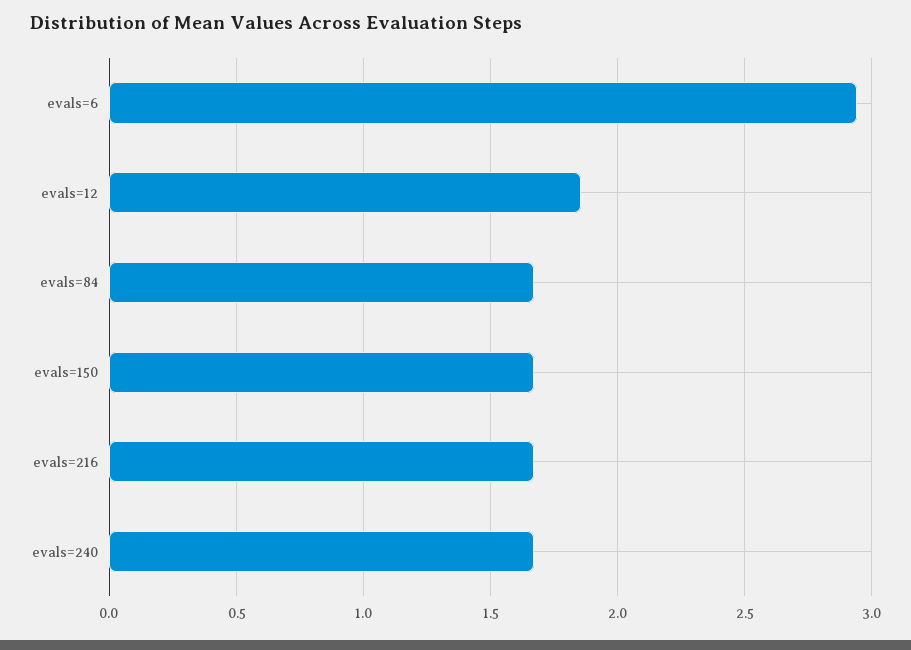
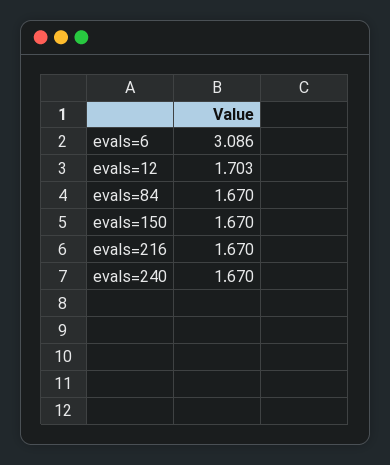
evals=6: 2.95 -> 3.086
evals=12: 1.85 -> 1.703

